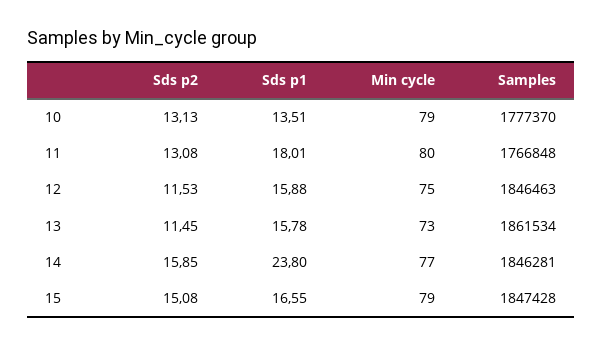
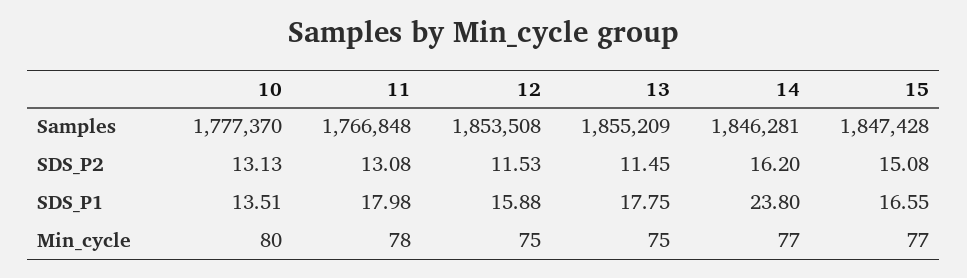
Min cycle, 10: 79 -> 80
Sds p1, 11: 18.01 -> 17.98
Min cycle, 11: 80 -> 78
Samples, 12: 1846463 -> 1853508
Sds p1, 13: 15.78 -> 17.75
Min cycle, 13: 73 -> 75
Samples, 13: 1861534 -> 1855209
Sds p2, 14: 15.85 -> 16.2
Min cycle, 15: 79 -> 77

